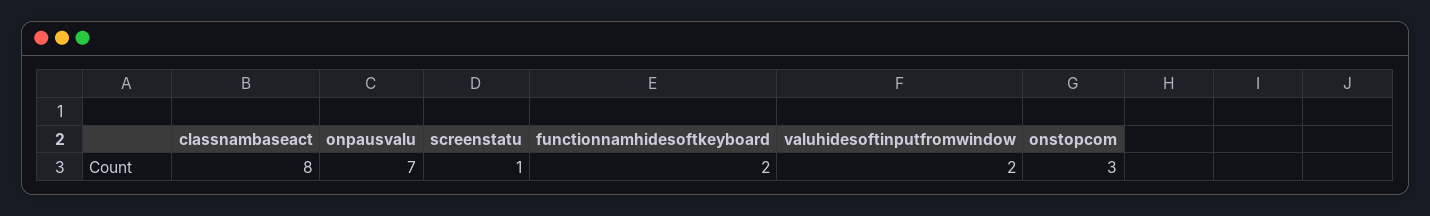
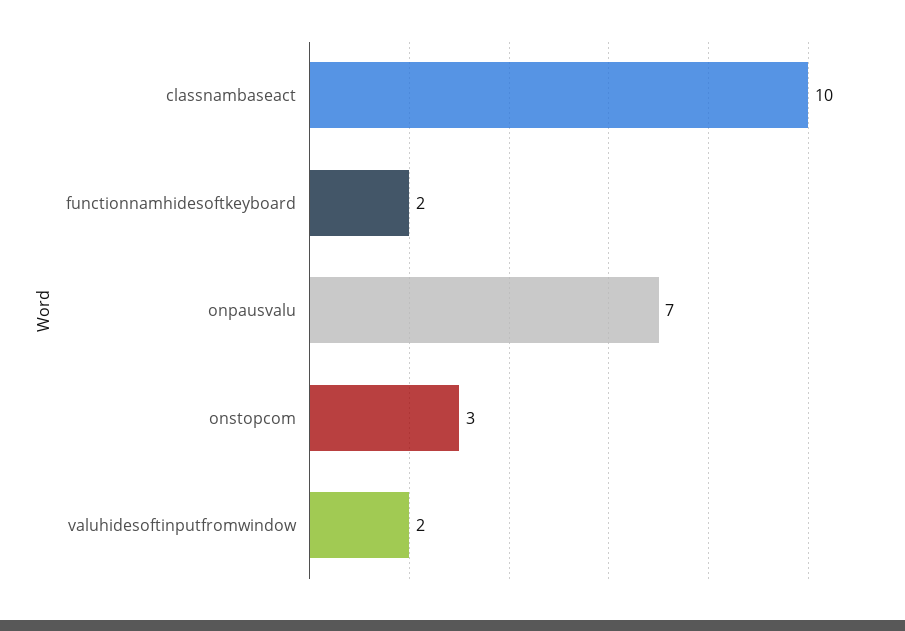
classnambaseact: 8 -> 10
screenstatu: 1 -> none

